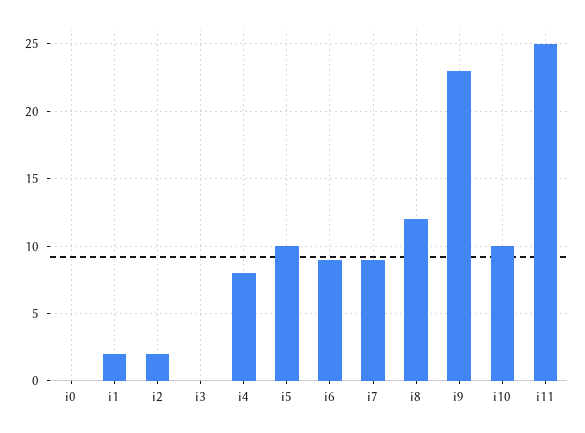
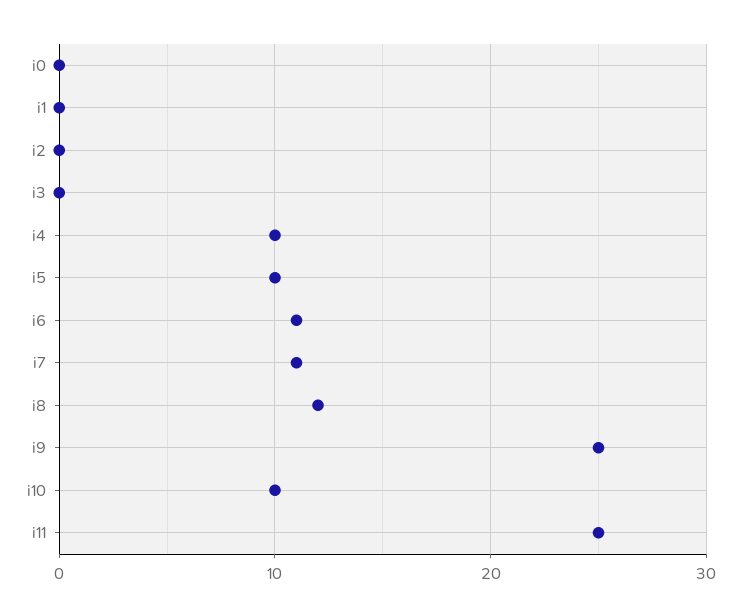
i1: 2 -> 0
i2: 2 -> 0
i4: 8 -> 10
i6: 9 -> 11
i7: 9 -> 11
i9: 23 -> 25

